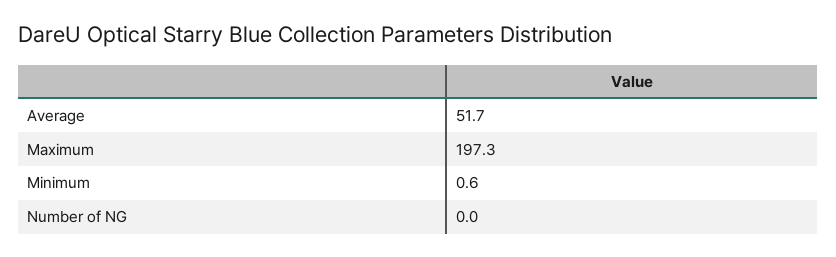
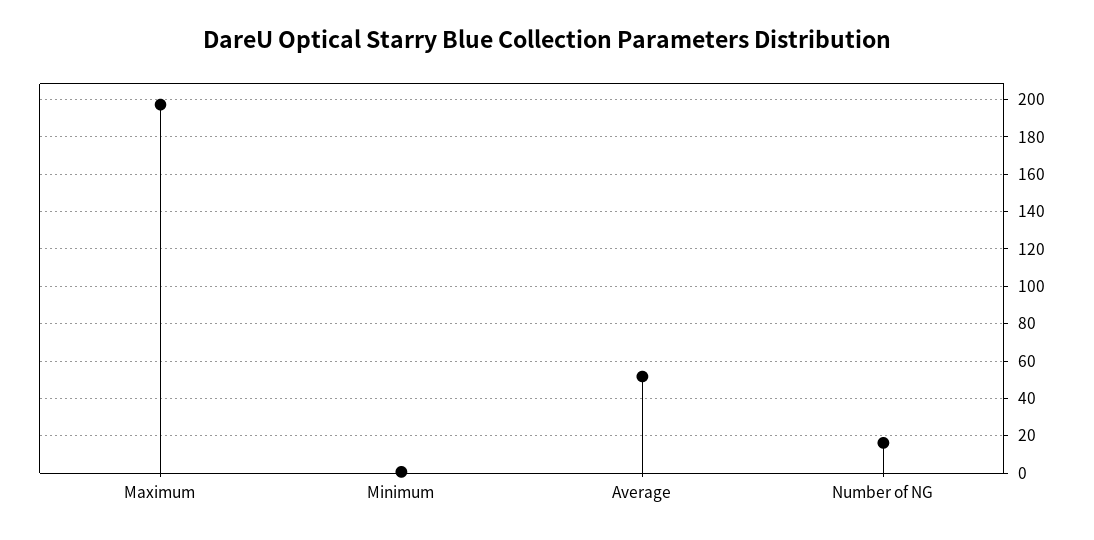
Number of NG: 0 -> 15

